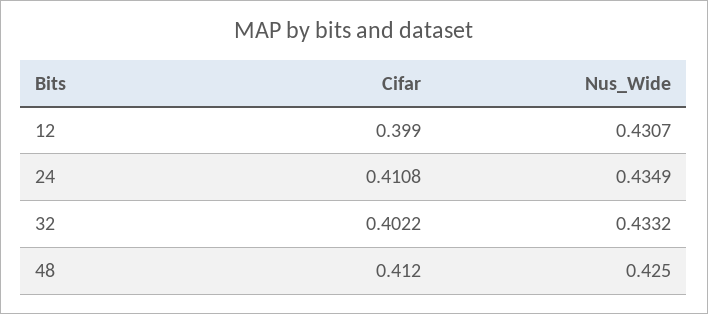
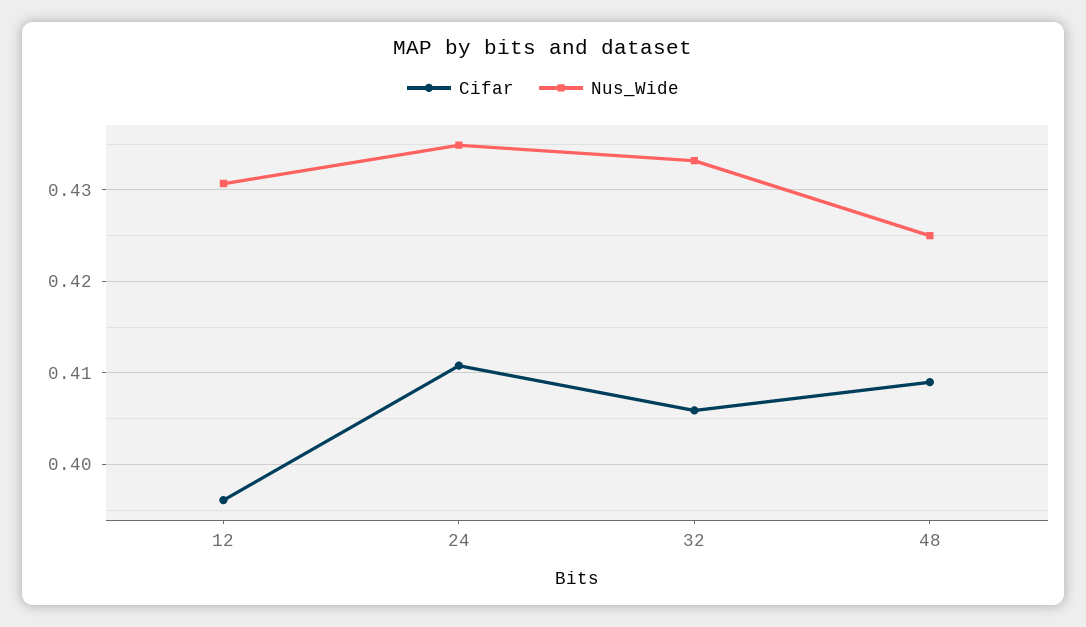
Cifar, 12: 0.399 -> 0.396
Cifar, 32: 0.4022 -> 0.406
Cifar, 48: 0.412 -> 0.409

